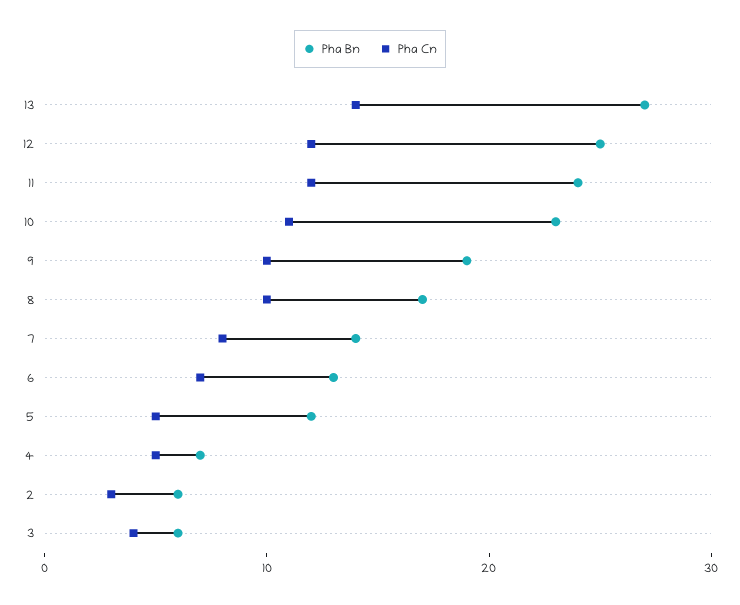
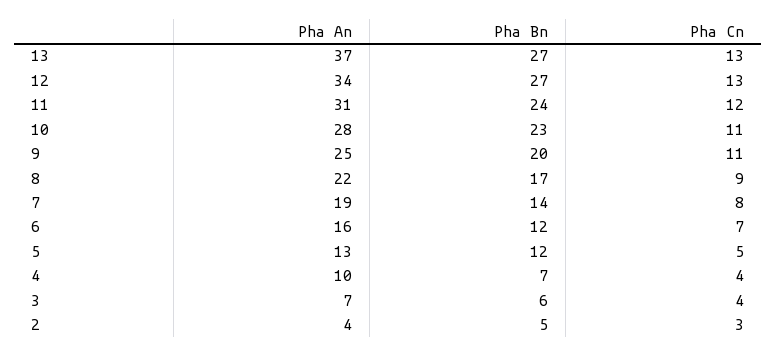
Pha Cn, 13: 14 -> 13
Pha Bn, 12: 25 -> 27
Pha Cn, 12: 12 -> 13
Pha Bn, 9: 19 -> 20
Pha Cn, 9: 10 -> 11
Pha Cn, 8: 10 -> 9
Pha Bn, 6: 13 -> 12
Pha Cn, 4: 5 -> 4
Pha Bn, 2: 6 -> 5
Pha An, 13: none -> 37
Pha An, 12: none -> 34
Pha An, 11: none -> 31
Pha An, 10: none -> 28
Pha An, 9: none -> 25
Pha An, 8: none -> 22
Pha An, 7: none -> 19
Pha An, 6: none -> 16
Pha An, 5: none -> 13
Pha An, 4: none -> 10
Pha An, 3: none -> 7
Pha An, 2: none -> 4

